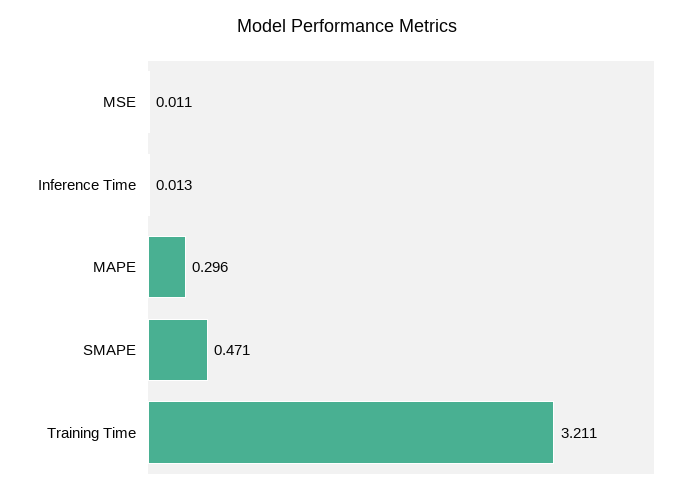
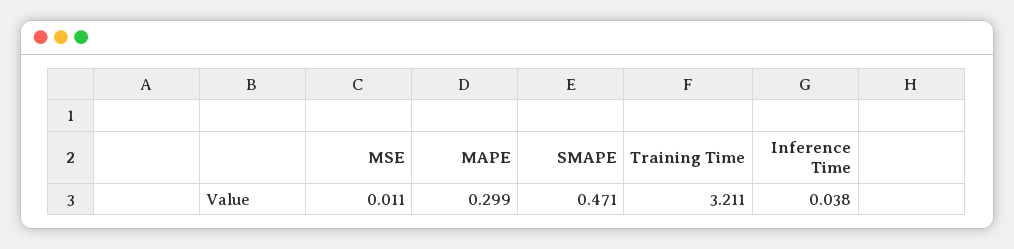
Inference Time: 0.013 -> 0.038
MAPE: 0.296 -> 0.299

